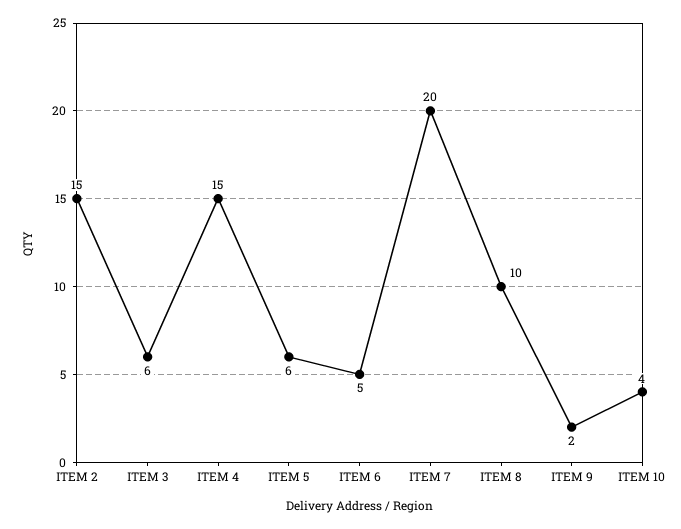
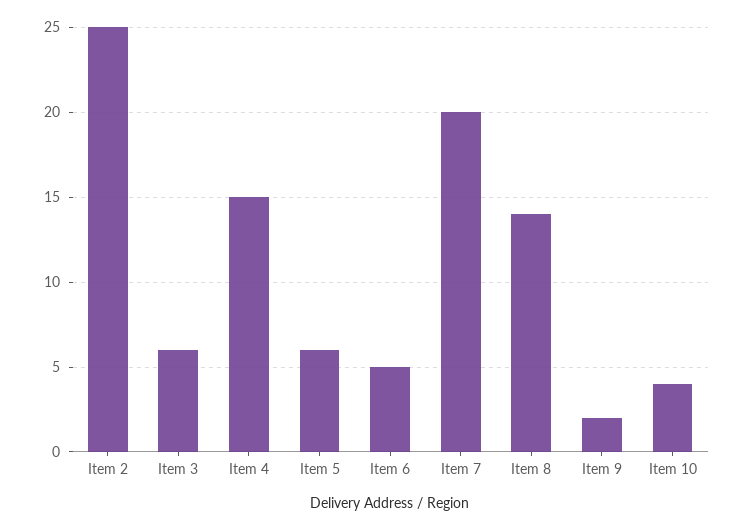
ITEM 2: 15 -> 25
ITEM 8: 10 -> 14

